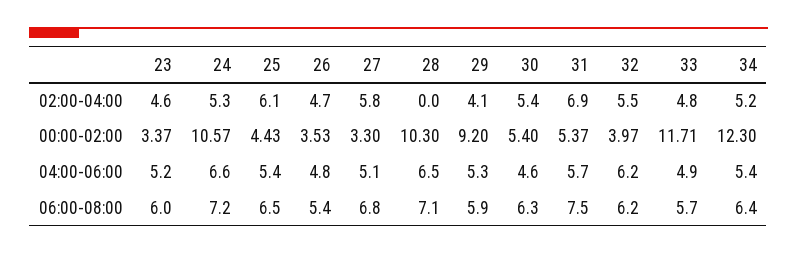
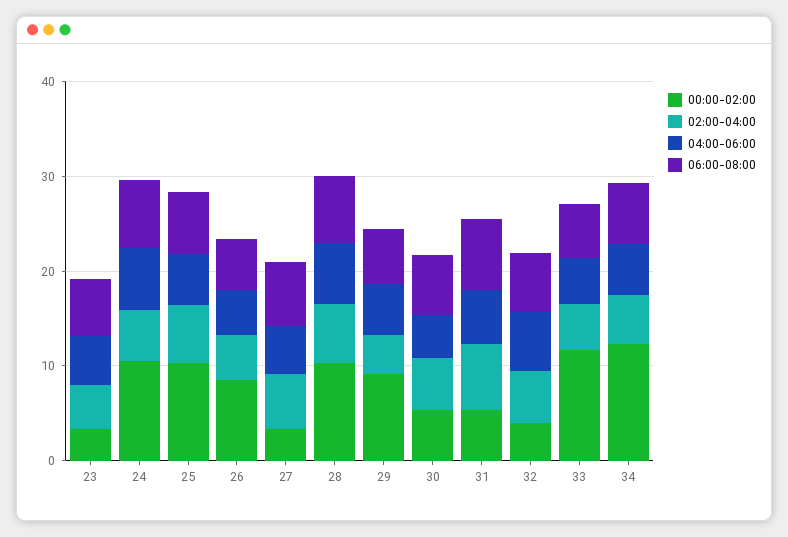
02:00-04:00, 28: 0 -> 6
00:00-02:00, 25: 4.43 -> 10
00:00-02:00, 26: 3.53 -> 8

